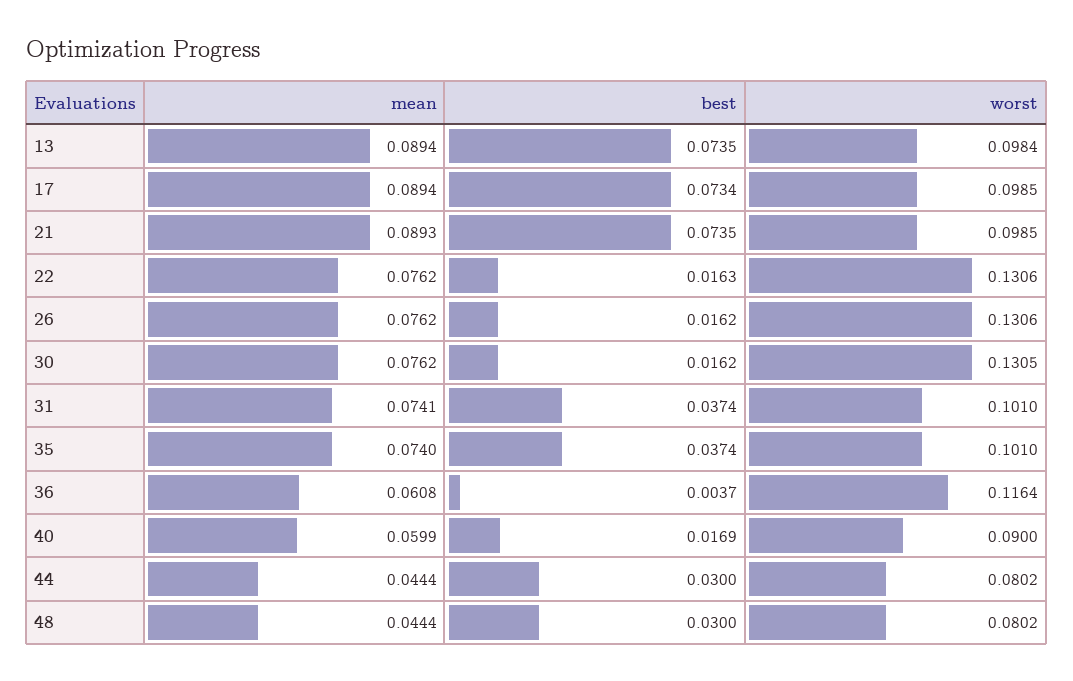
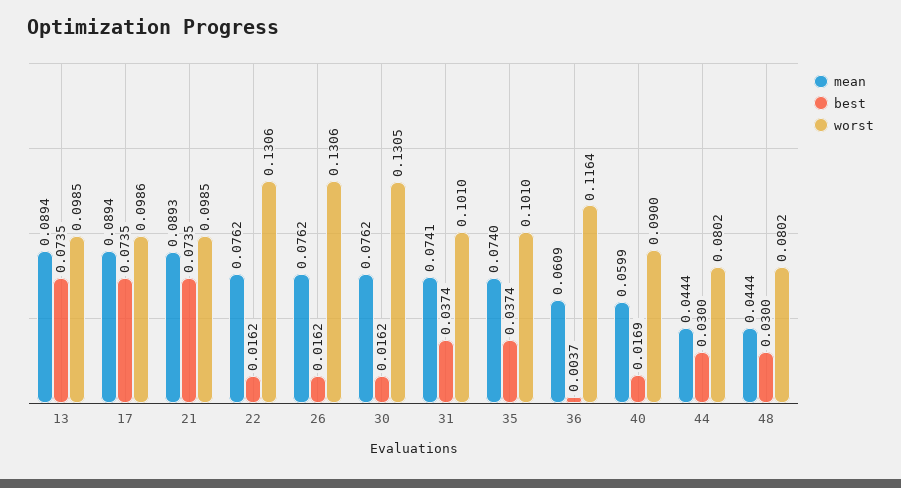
worst, 13: 0.0984 -> 0.0985
best, 17: 0.0734 -> 0.0735
worst, 17: 0.0985 -> 0.0986
best, 22: 0.0163 -> 0.0162
mean, 36: 0.0608 -> 0.0609

